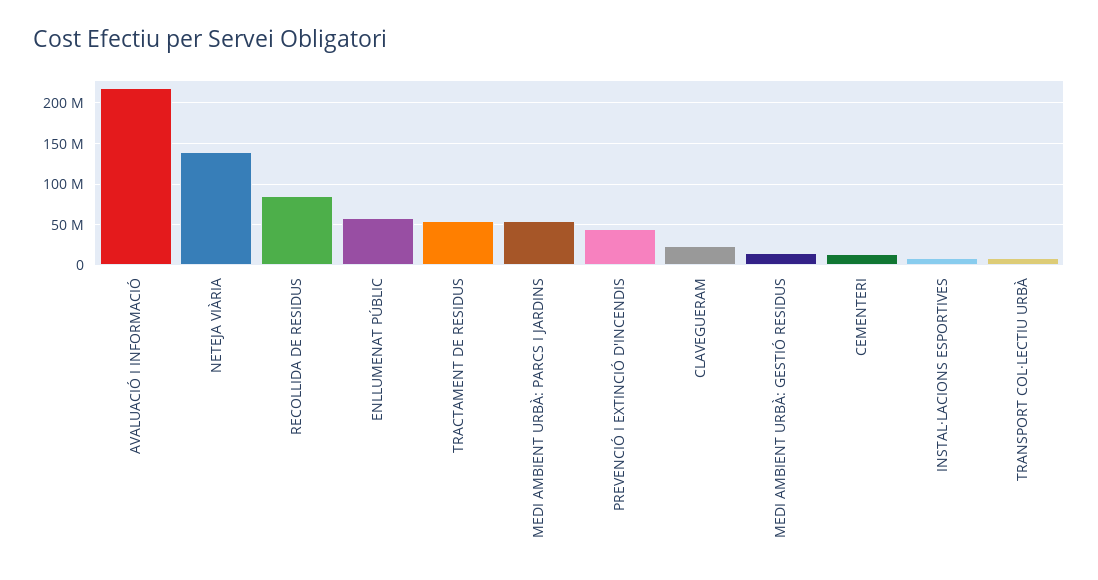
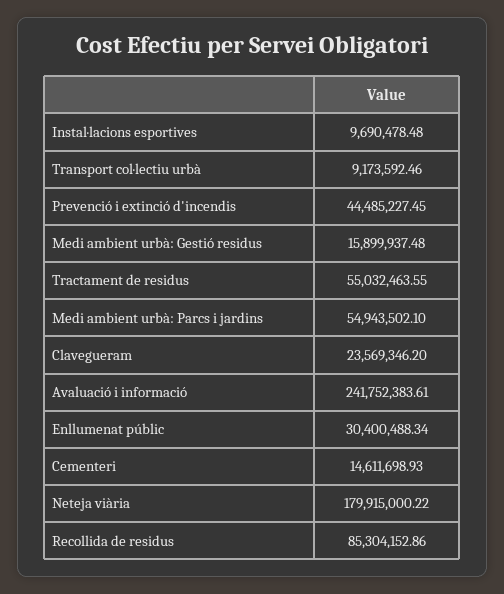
AVALUACIÓ I INFORMACIÓ: 220000000 -> 241752383.61
NETEJA VIÀRIA: 140000000 -> 179915000.22
ENLLUMENAT PÚBLIC: 60000000 -> 30400488.34

